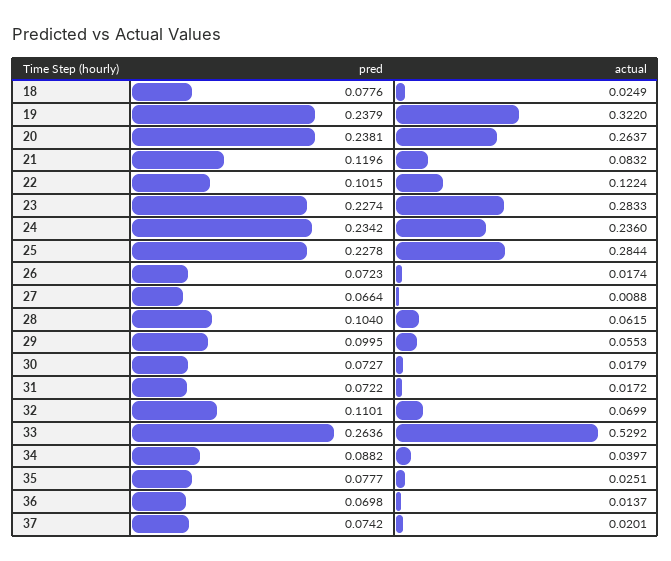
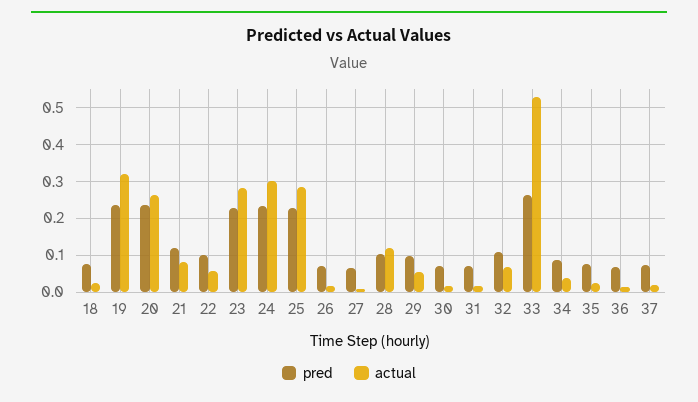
actual, 22: 0.1224 -> 0.06
actual, 24: 0.236 -> 0.3
actual, 28: 0.0615 -> 0.12

